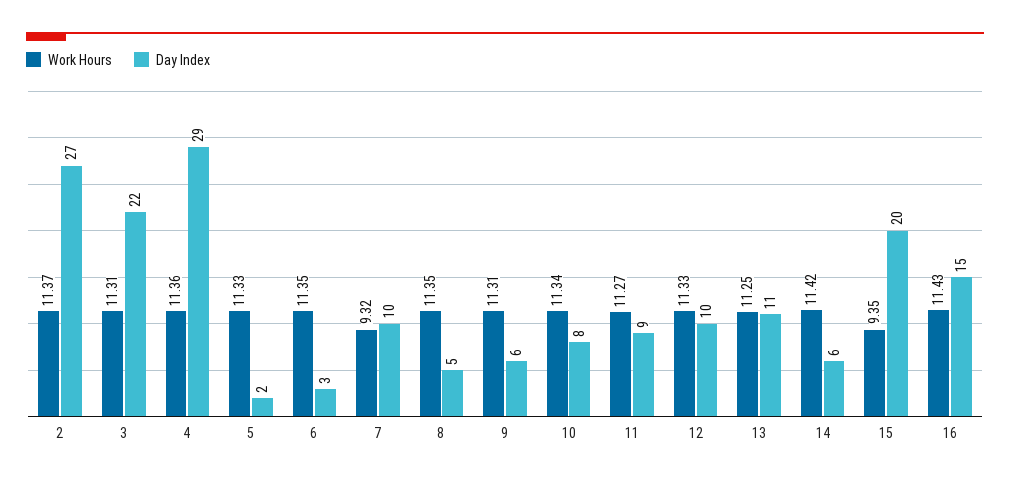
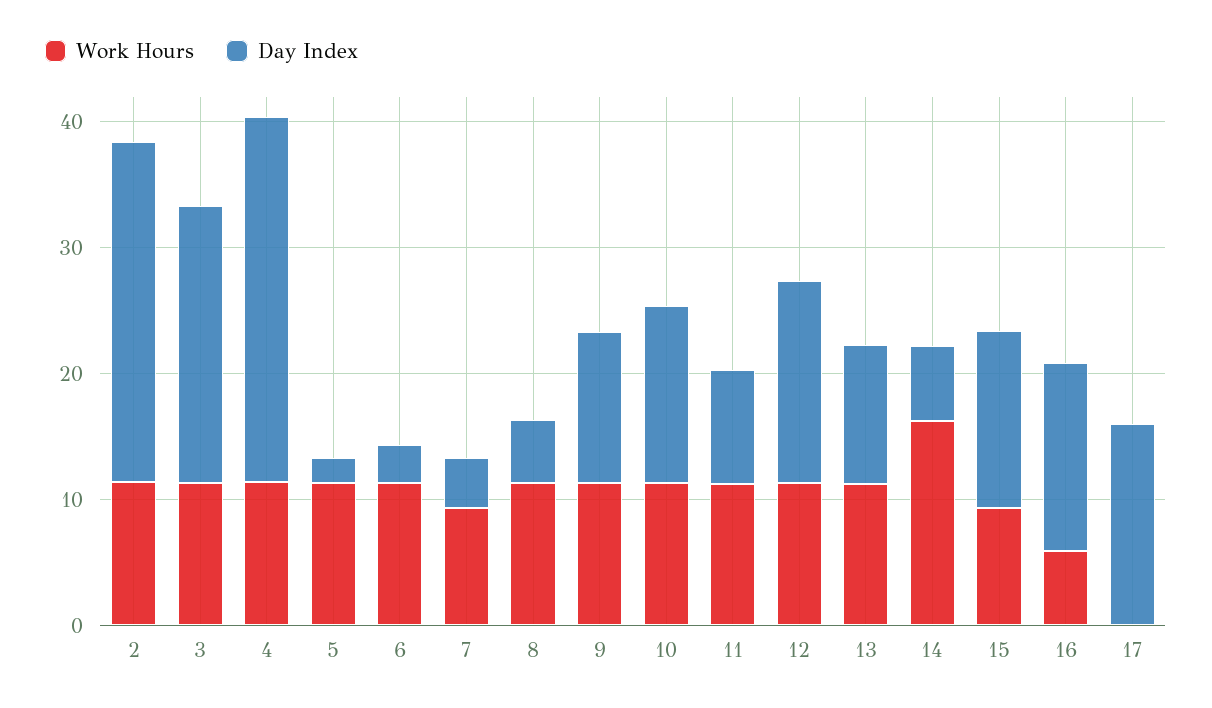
Day Index, 7: 10 -> 4
Day Index, 9: 6 -> 12
Day Index, 10: 8 -> 14
Day Index, 12: 10 -> 16
Work Hours, 14: 11.42 -> 16
Day Index, 15: 20 -> 14
Work Hours, 16: 11.43 -> 6
Work Hours, 17: none -> 0
Day Index, 17: none -> 16

